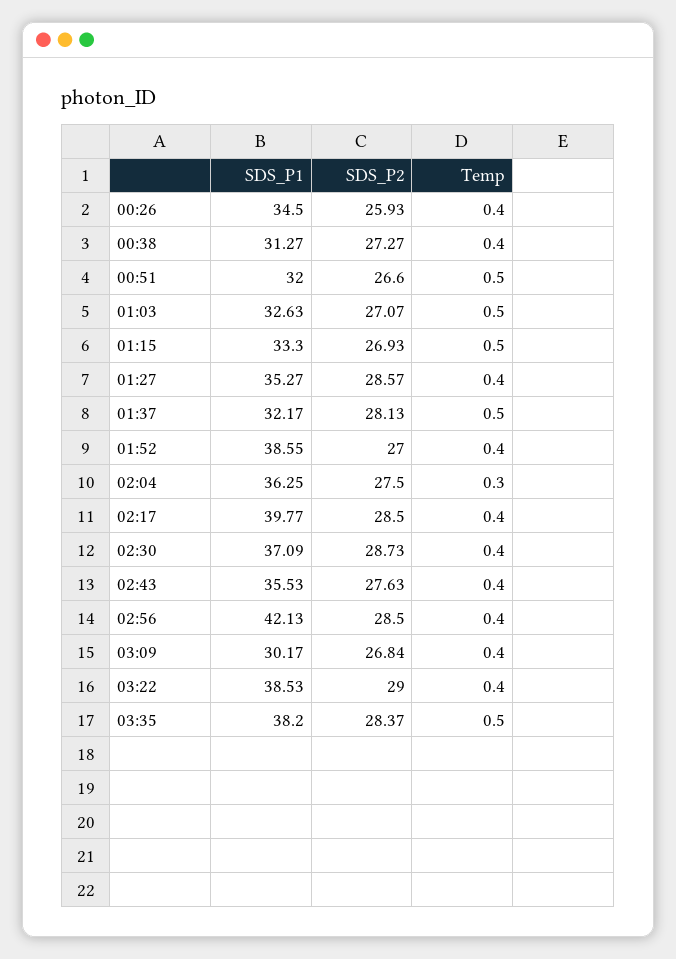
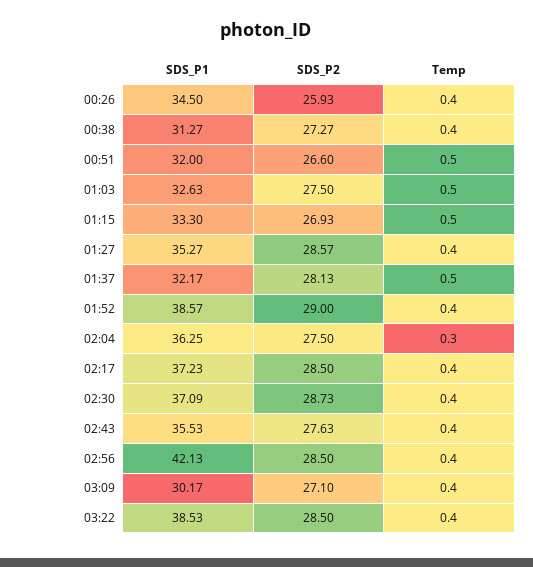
SDS_P2, 01:03: 27.07 -> 27.5
SDS_P1, 01:52: 38.55 -> 38.57
SDS_P2, 01:52: 27 -> 29
SDS_P1, 02:17: 39.77 -> 37.23
SDS_P2, 03:09: 26.84 -> 27.1
SDS_P2, 03:22: 29 -> 28.5
SDS_P1, 03:35: 38.2 -> none
SDS_P2, 03:35: 28.37 -> none
Temp, 03:35: 0.5 -> none

